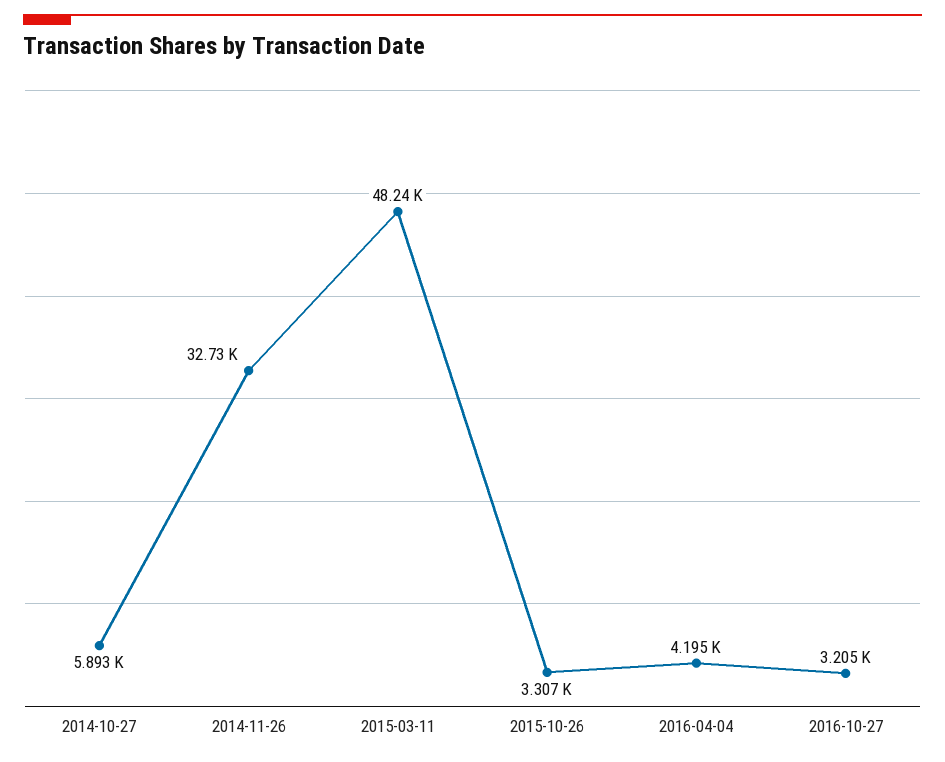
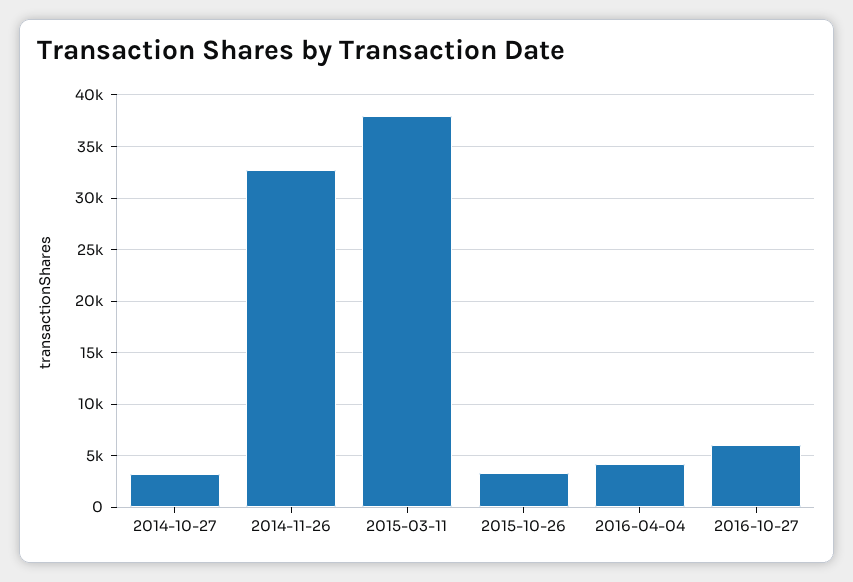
2014-10-27: 5893 -> 3000
2015-03-11: 48240 -> 38000
2016-10-27: 3205 -> 6000

